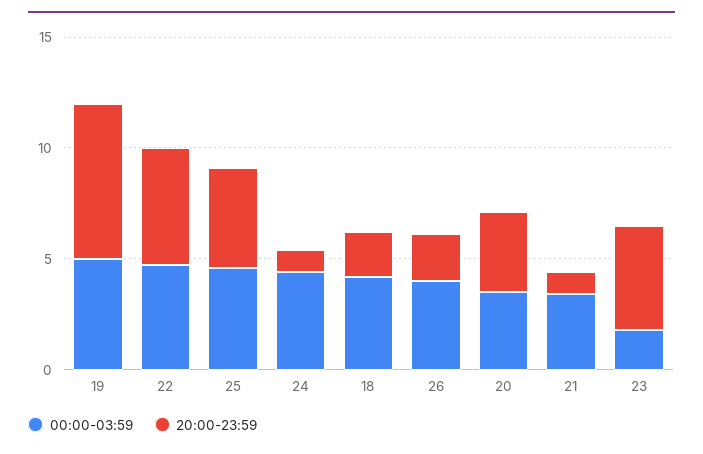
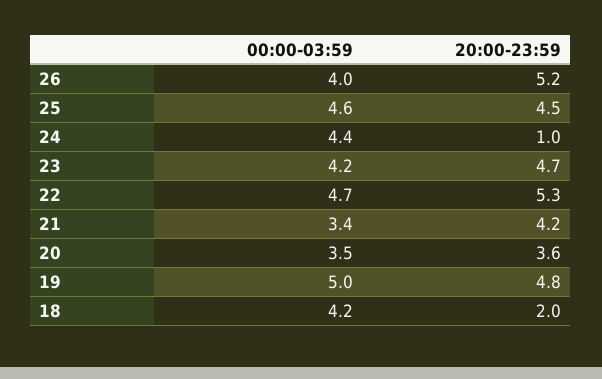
20:00-23:59, 19: 7 -> 4.8
20:00-23:59, 26: 2 -> 5.2
20:00-23:59, 21: 1 -> 4.2
00:00-03:59, 23: 2 -> 4.2

